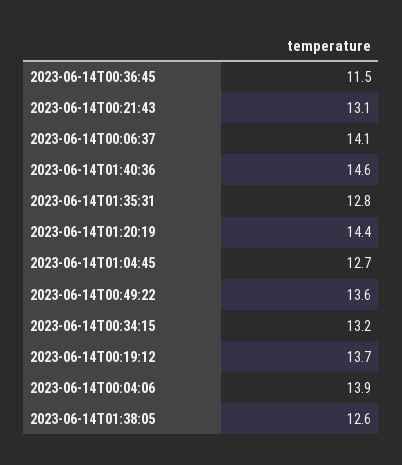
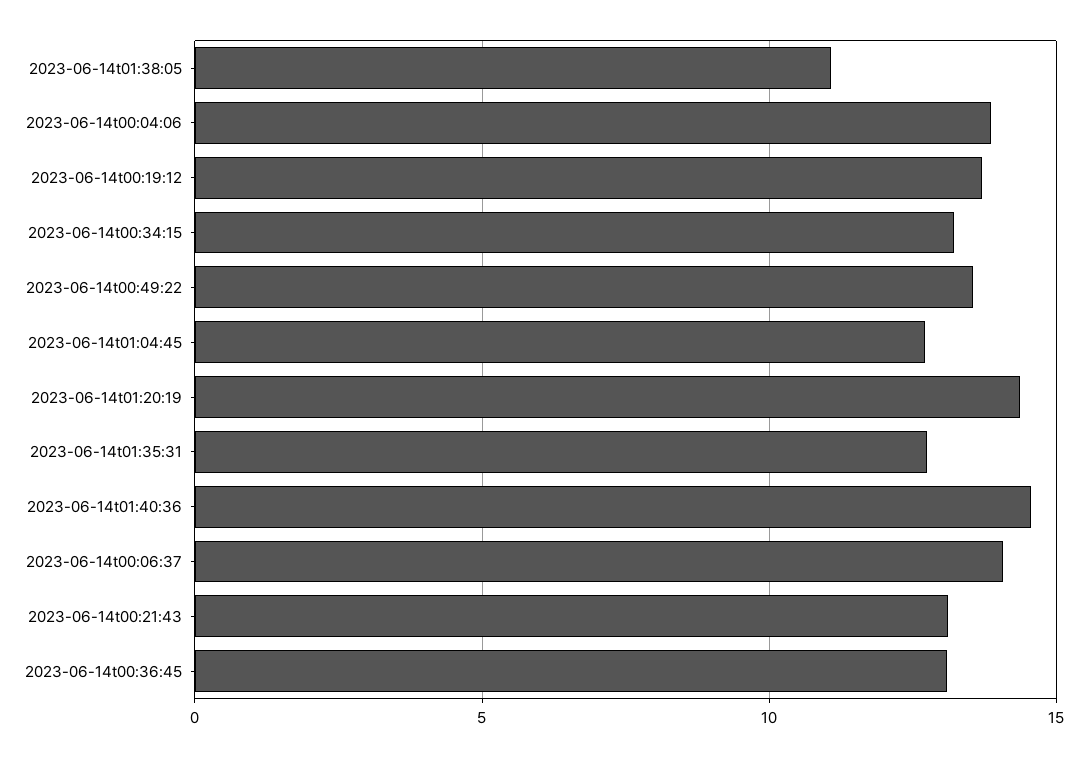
2023-06-14T00:36:45: 11.5 -> 13
2023-06-14T01:38:05: 12.6 -> 11

